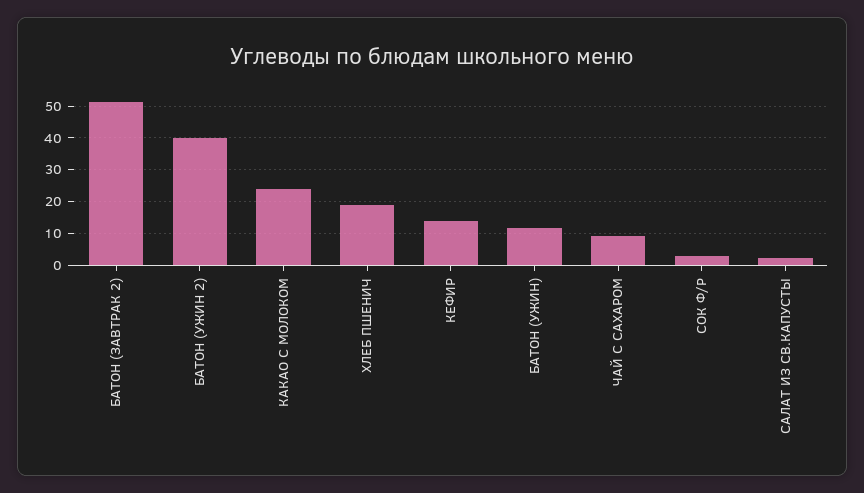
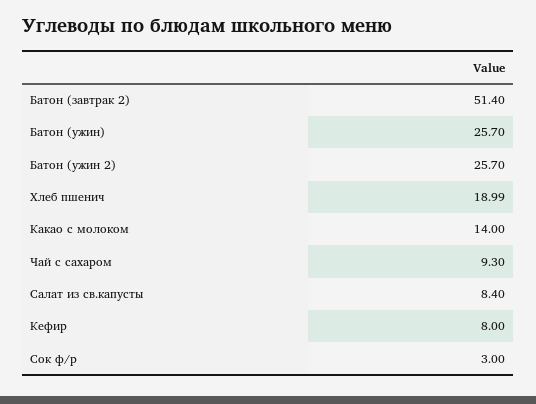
БАТОН (УЖИН 2): 40 -> 25.7
КАКАО С МОЛОКОМ: 24 -> 14
КЕФИР: 14 -> 8
БАТОН (УЖИН): 12 -> 25.7
САЛАТ ИЗ СВ.КАПУСТЫ: 2 -> 8.4

